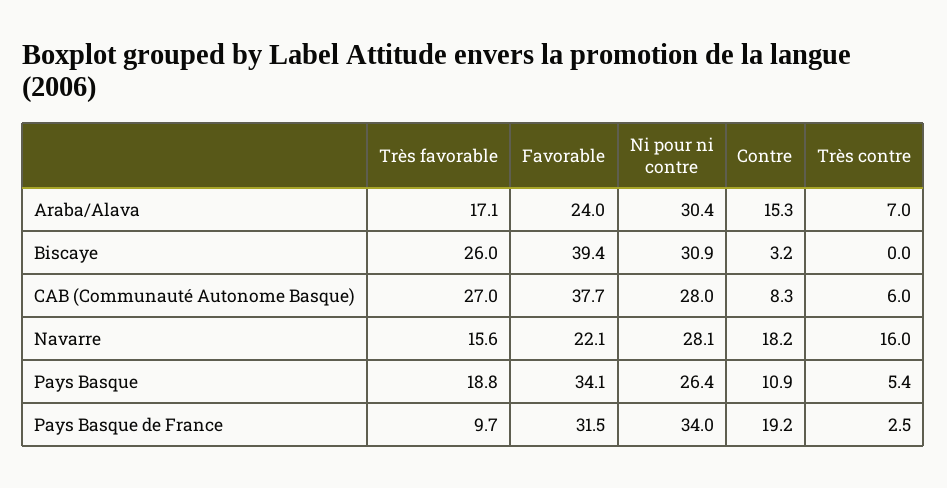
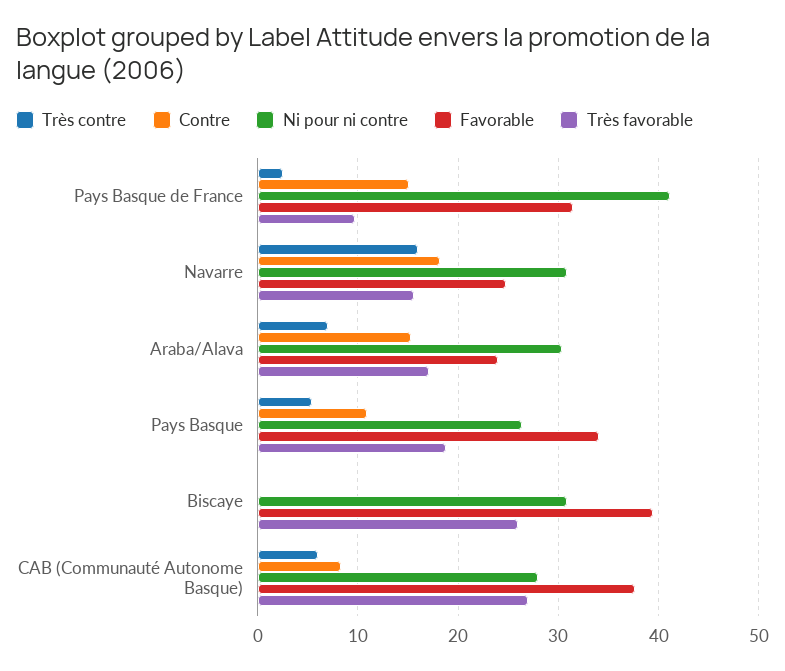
Contre, Biscaye: 3.2 -> 0
Favorable, Navarre: 22.1 -> 25
Ni pour ni contre, Navarre: 28.1 -> 31
Ni pour ni contre, Pays Basque de France: 34 -> 41
Contre, Pays Basque de France: 19.2 -> 15

